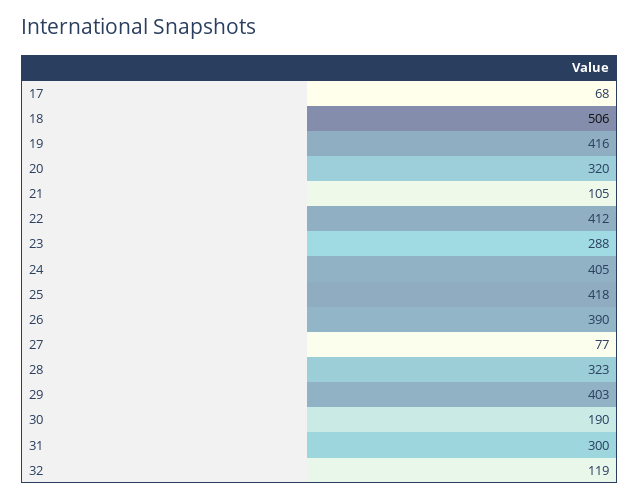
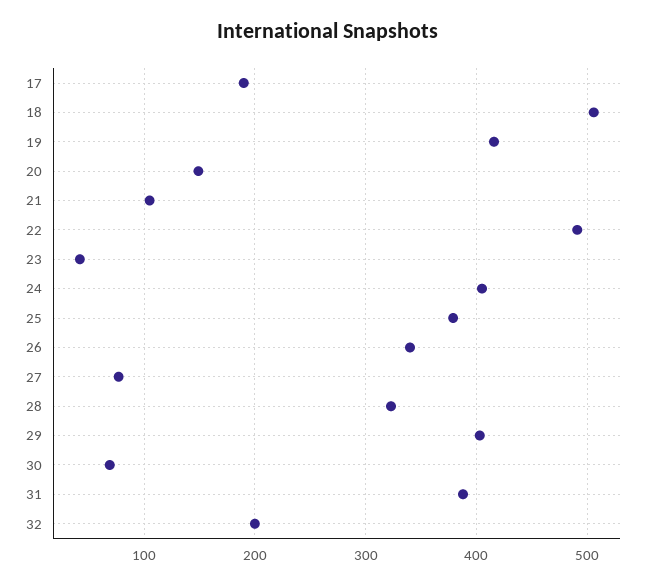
17: 68 -> 190
20: 320 -> 150
22: 412 -> 490
23: 288 -> 40
25: 418 -> 380
26: 390 -> 340
30: 190 -> 70
31: 300 -> 390
32: 119 -> 200

